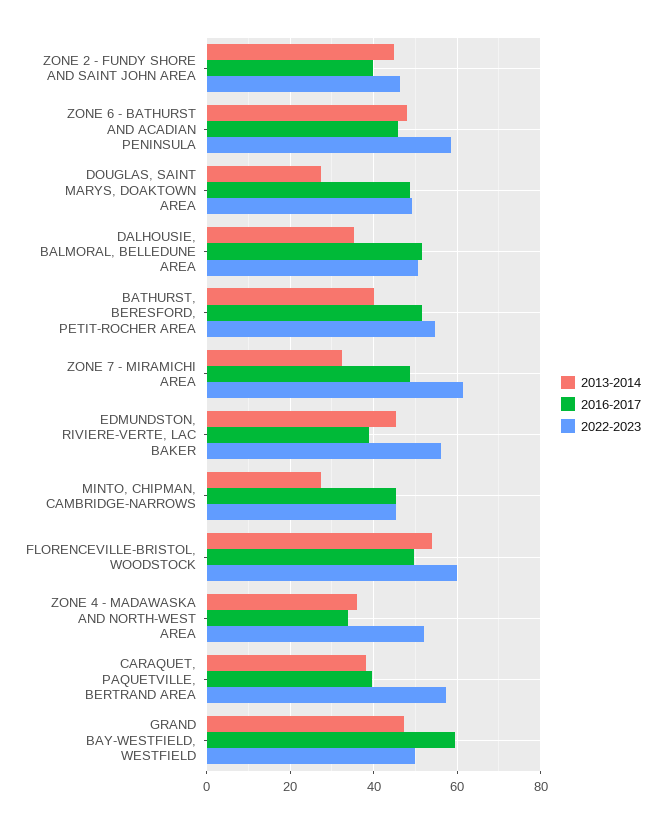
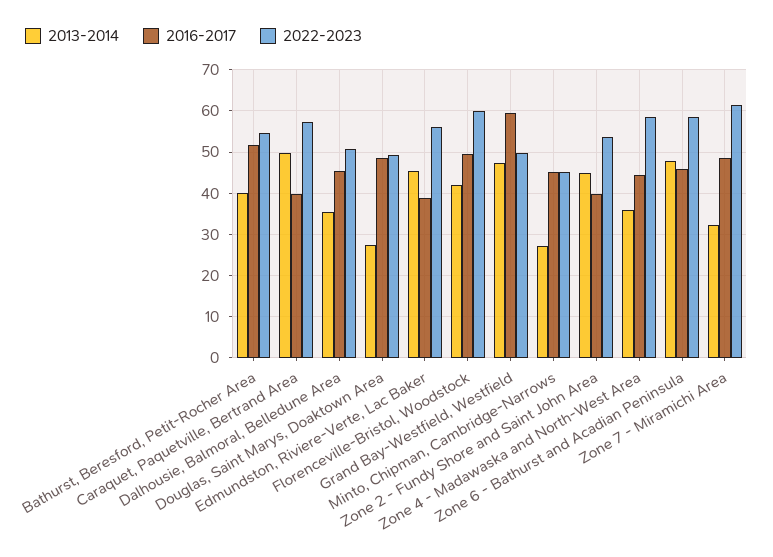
2022-2023, ZONE 2 - FUNDY SHORE AND SAINT JOHN AREA: 46 -> 54
2016-2017, DALHOUSIE, BALMORAL, BELLEDUNE AREA: 52 -> 46
2013-2014, FLORENCEVILLE-BRISTOL, WOODSTOCK: 54 -> 42
2016-2017, ZONE 4 - MADAWASKA AND NORTH-WEST AREA: 34 -> 44
2022-2023, ZONE 4 - MADAWASKA AND NORTH-WEST AREA: 52 -> 58
2013-2014, CARAQUET, PAQUETVILLE, BERTRAND AREA: 38 -> 50

